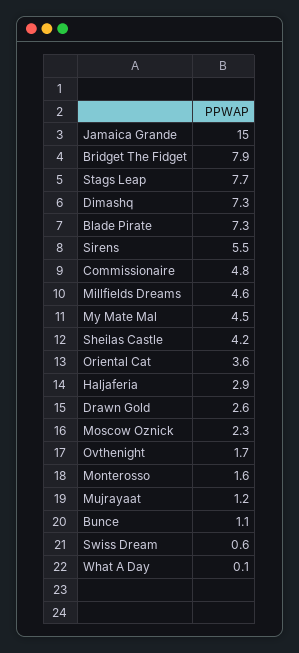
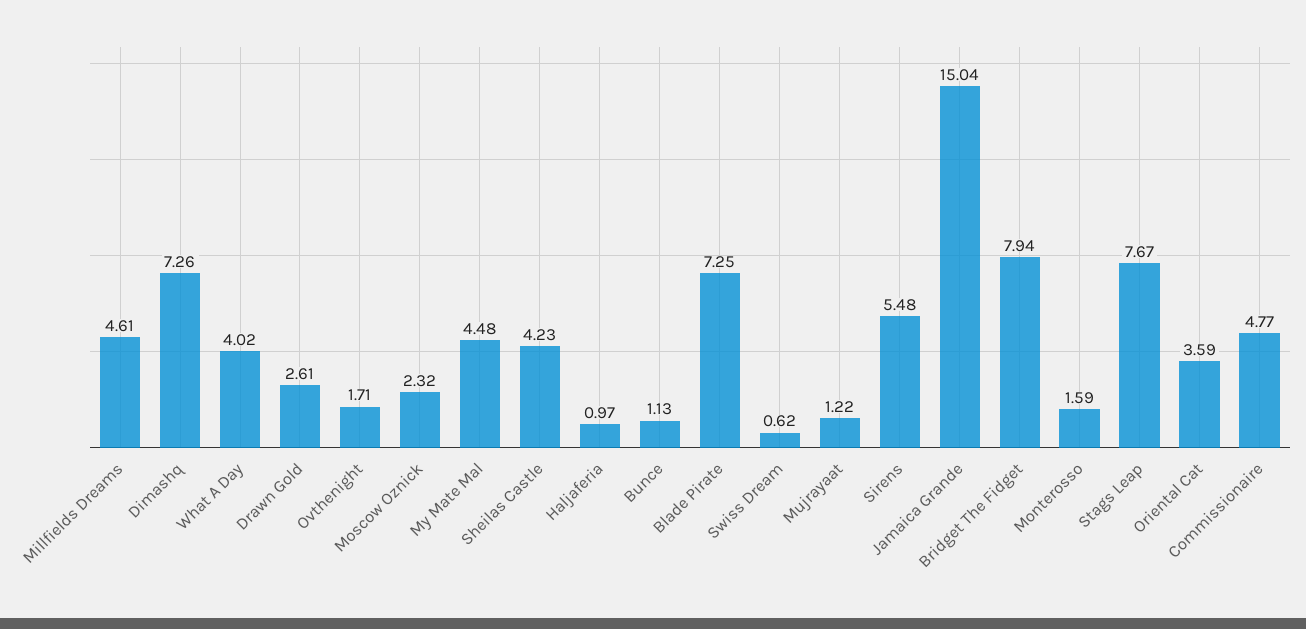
Haljaferia: 2.9 -> 0.97
What A Day: 0.1 -> 4.02

